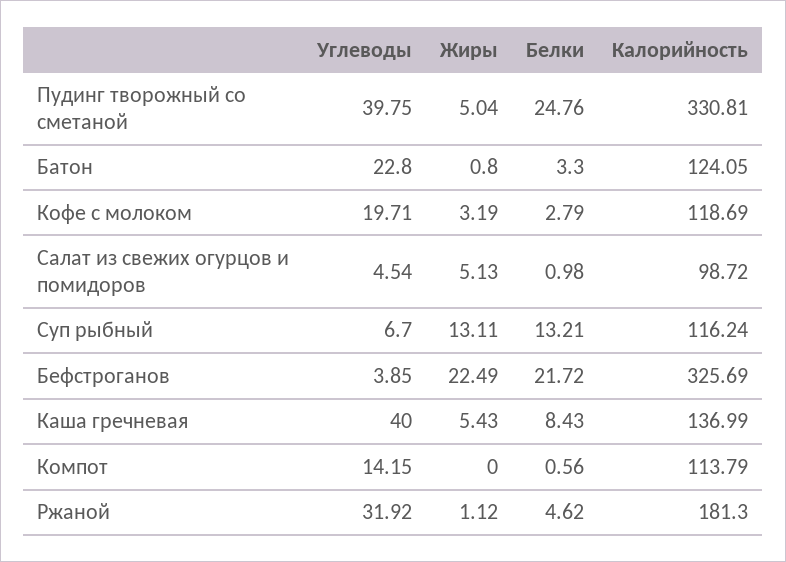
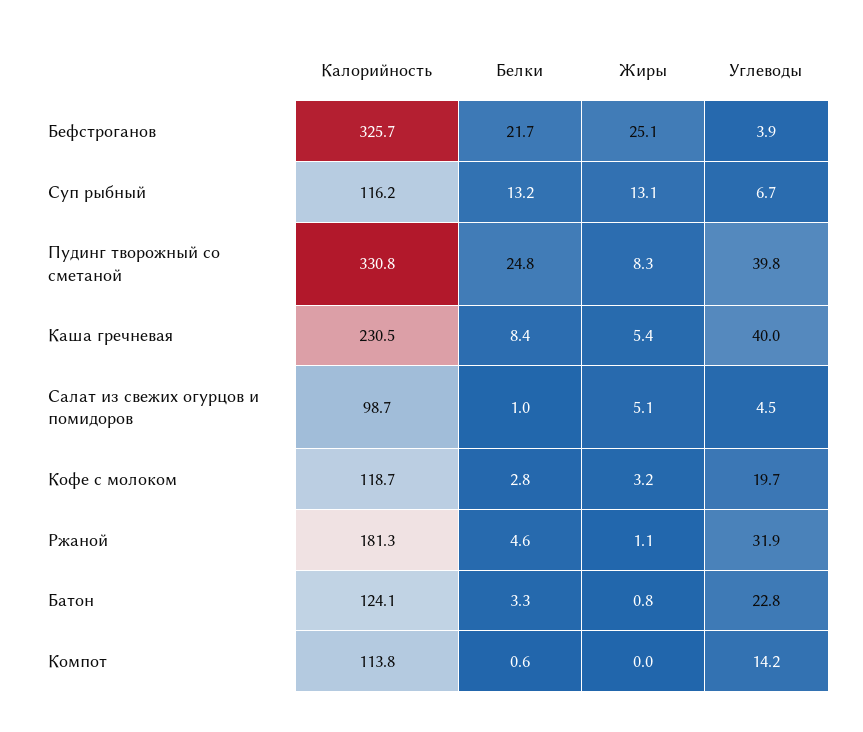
Жиры, Пудинг творожный со сметаной: 5.04 -> 8.3
Жиры, Бефстроганов: 22.49 -> 25.1
Калорийность, Каша гречневая: 136.99 -> 230.5

